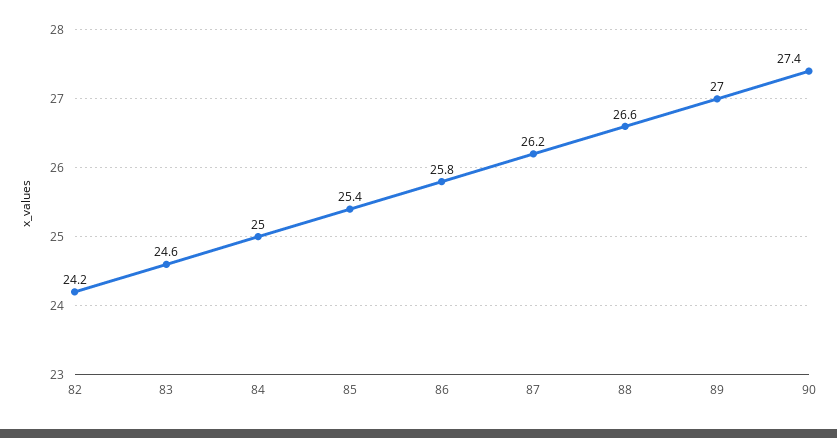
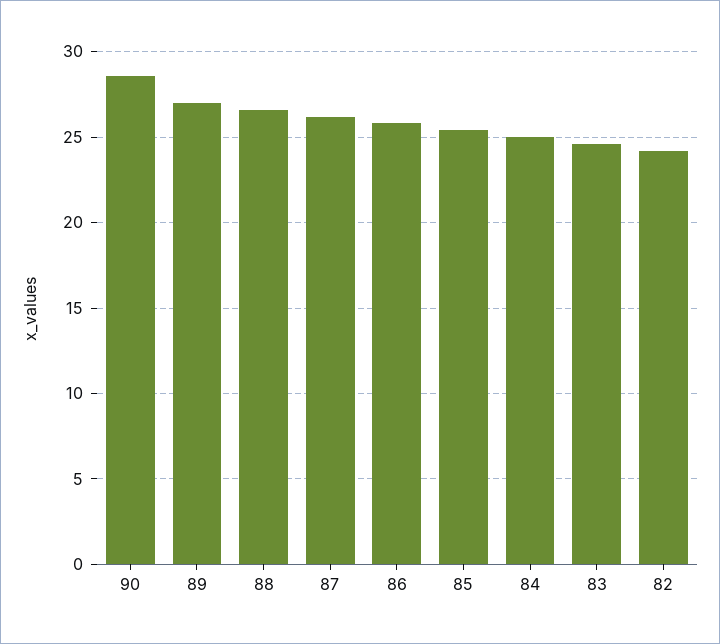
90: 27.4 -> 28.5

